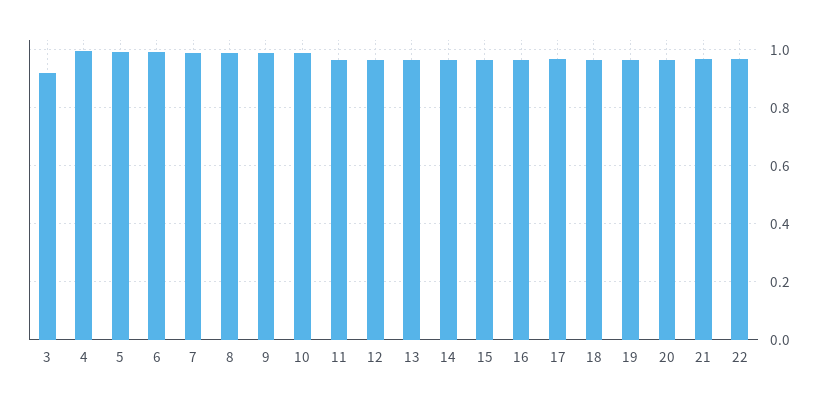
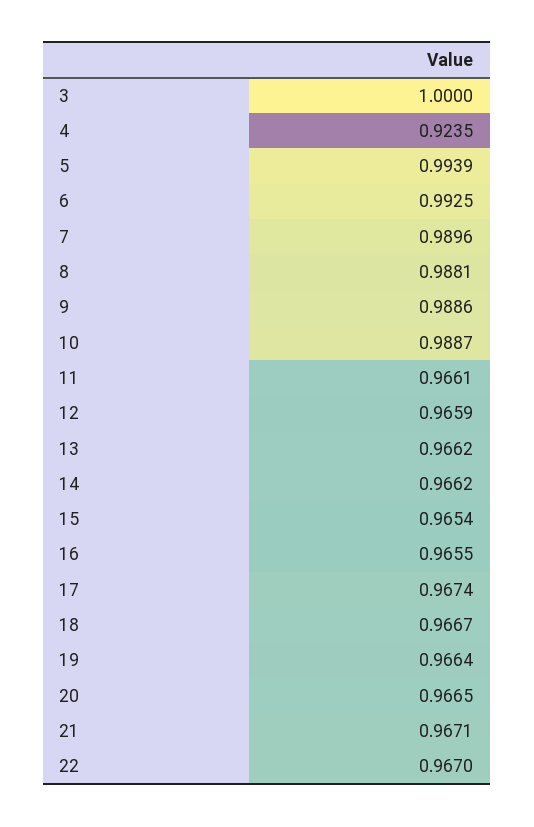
3: 0.925 -> 1
4: 1 -> 0.9235

